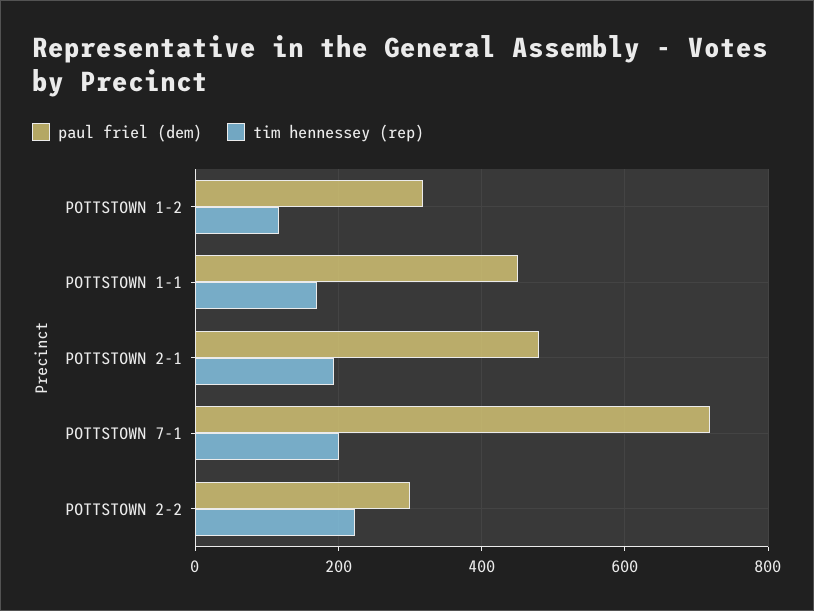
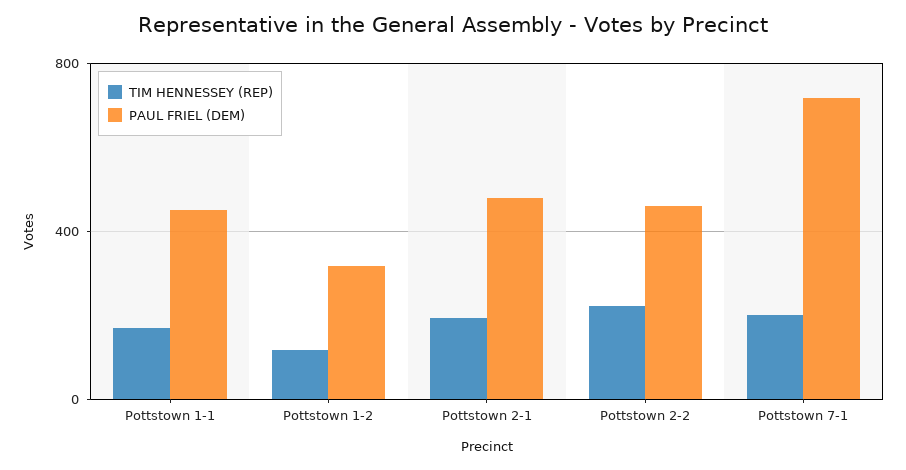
paul friel (dem), POTTSTOWN 2-2: 300 -> 450

